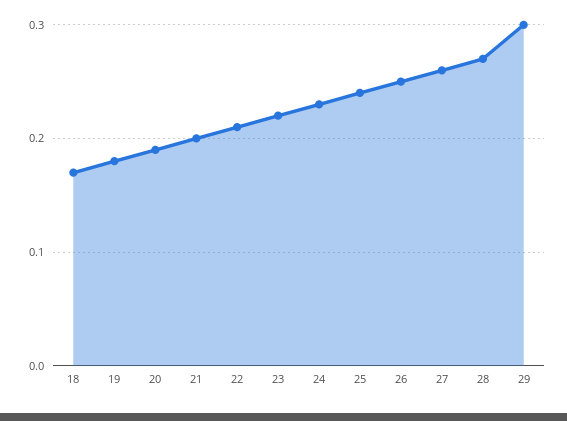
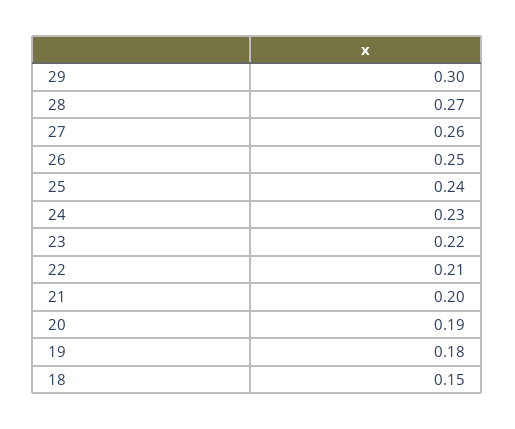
18: 0.17 -> 0.15

